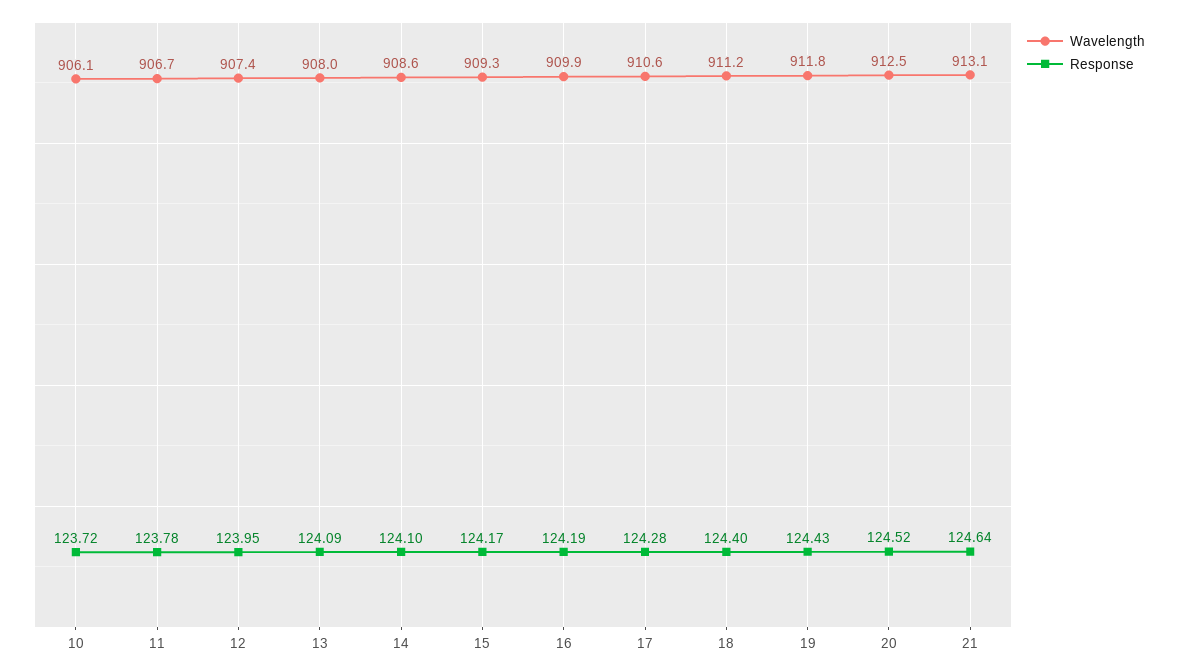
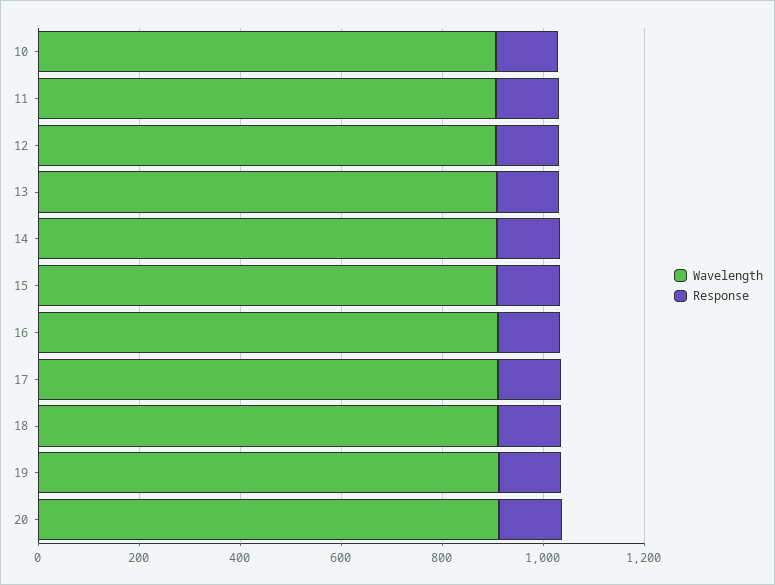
Wavelength, 21: 913.1 -> none
Response, 21: 124.64 -> none

